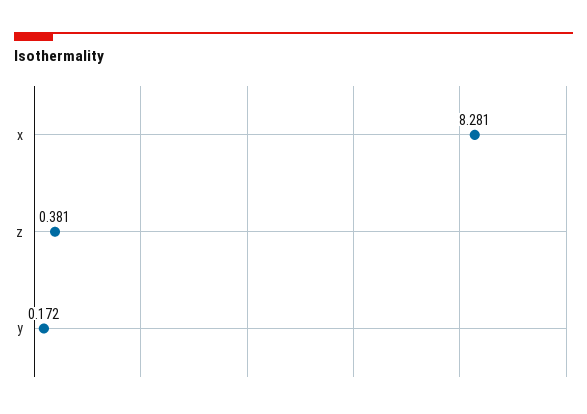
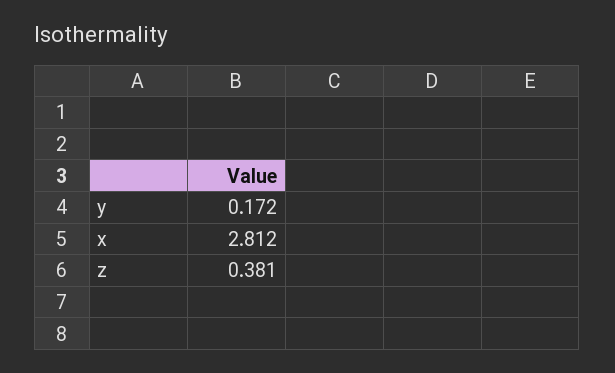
x: 8.281 -> 2.812

